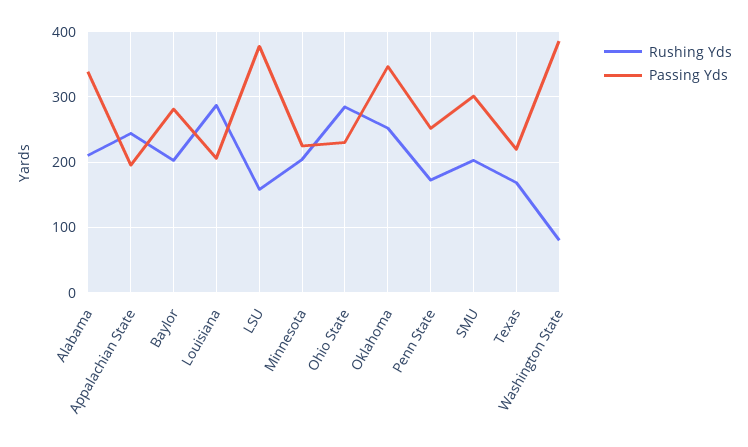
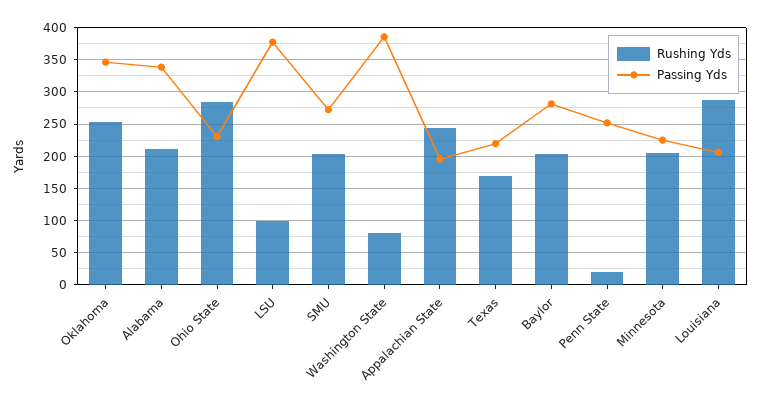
Rushing Yds, LSU: 160 -> 100
Rushing Yds, Penn State: 170 -> 20
Passing Yds, SMU: 300 -> 270

